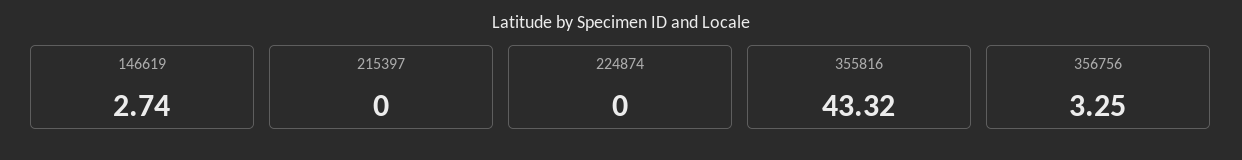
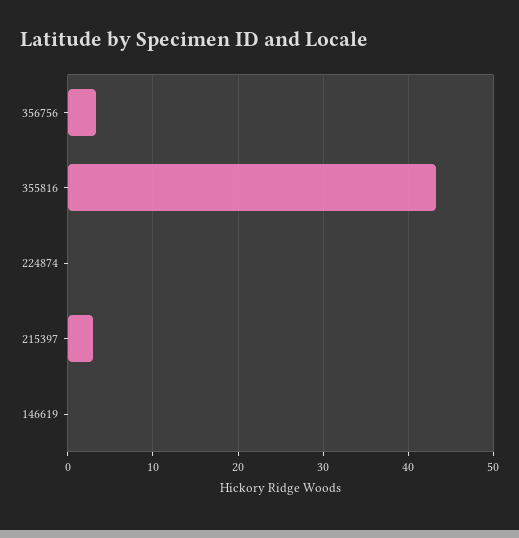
146619: 2.74 -> 0
215397: 0 -> 3

